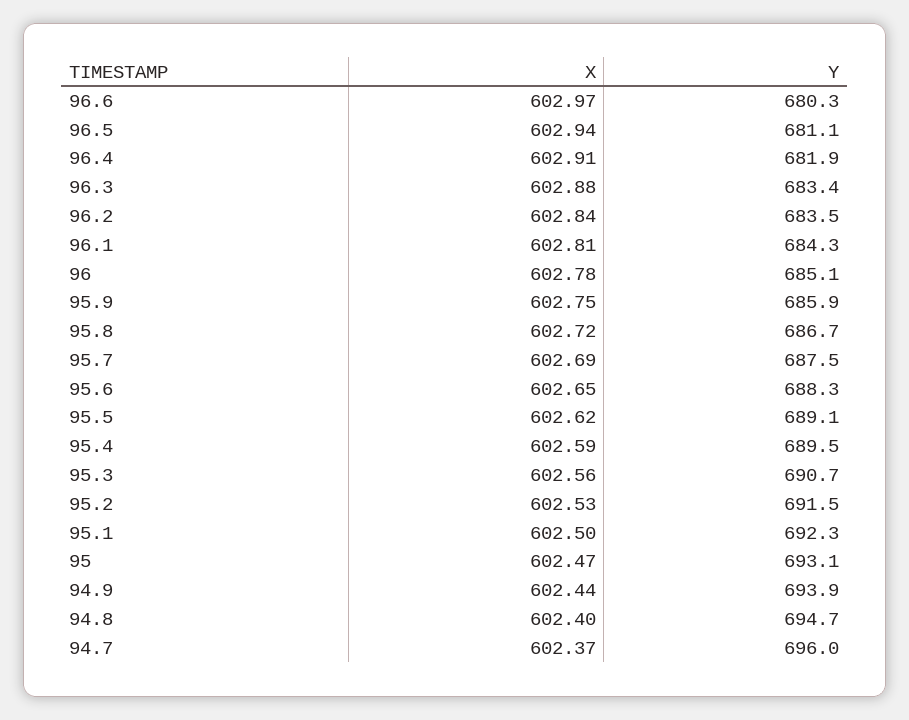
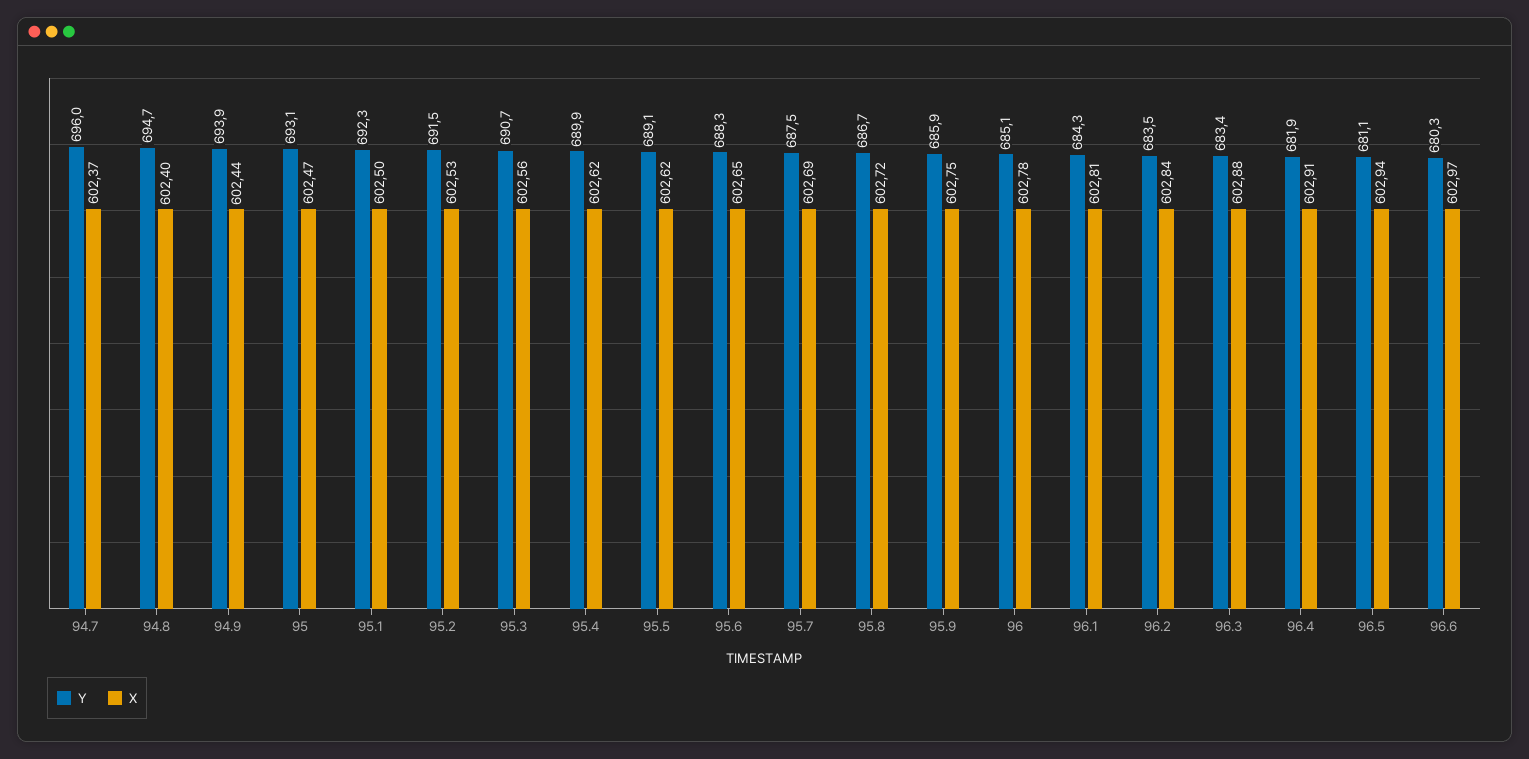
X, 95.4: 602.59 -> 602.62
Y, 95.4: 689.5 -> 689.9

